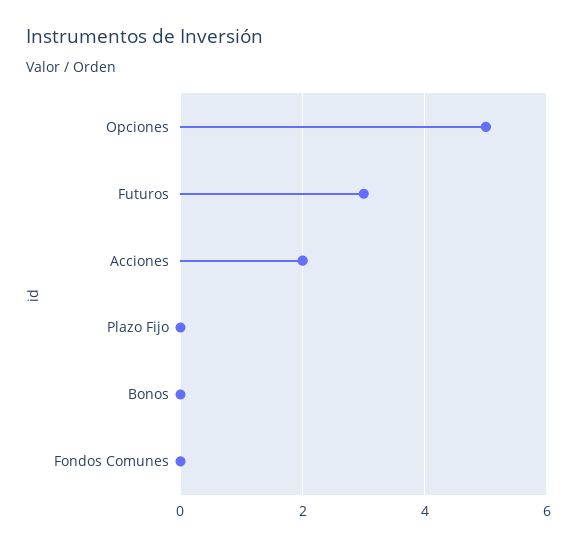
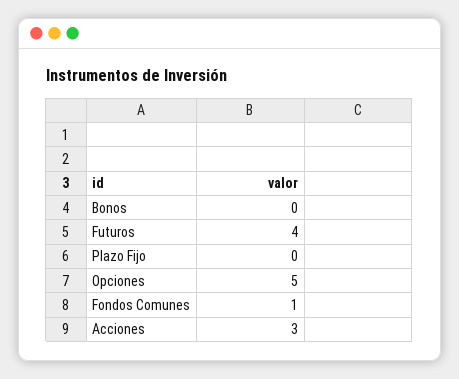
Futuros: 3 -> 4
Acciones: 2 -> 3
Fondos Comunes: 0 -> 1

